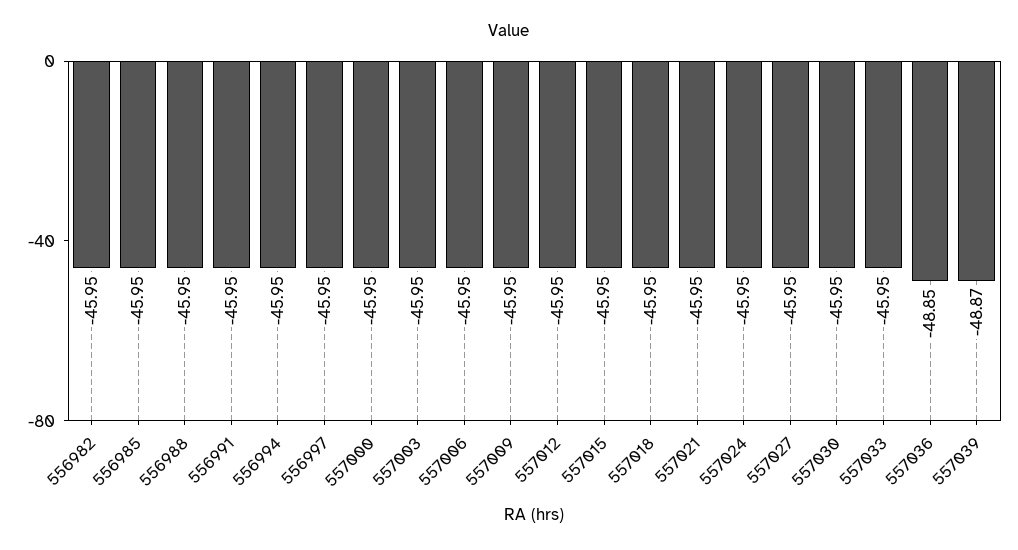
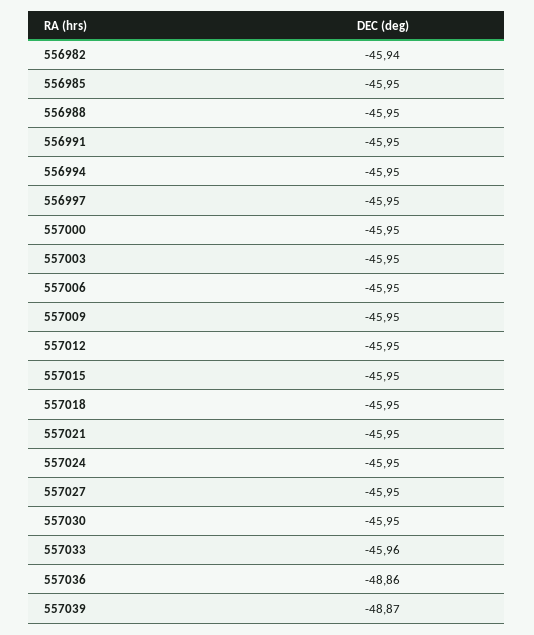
556982: -45.95 -> -45.94
557033: -45.95 -> -45.96
557036: -48.85 -> -48.86

